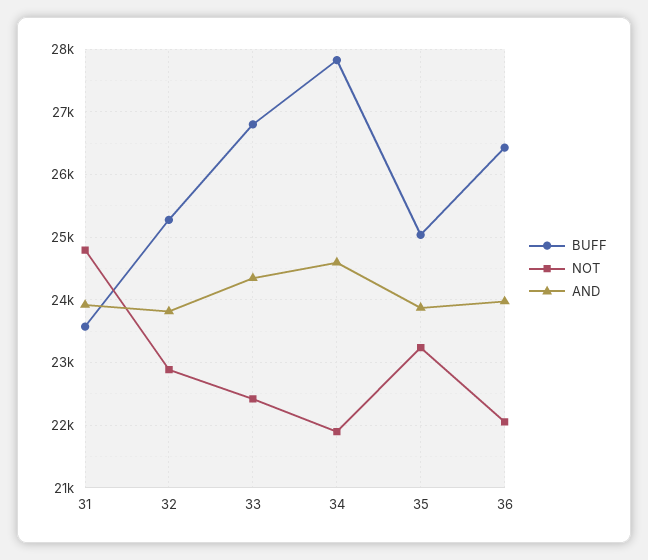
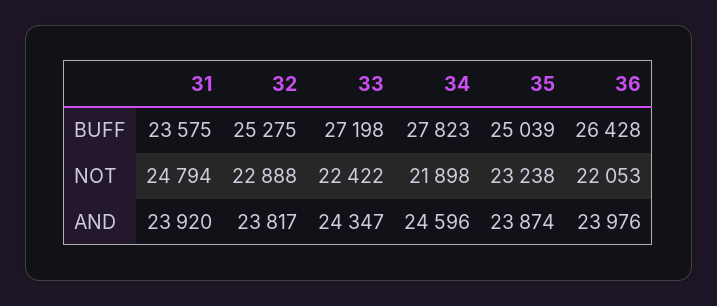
BUFF, 33: 26800 -> 27198

